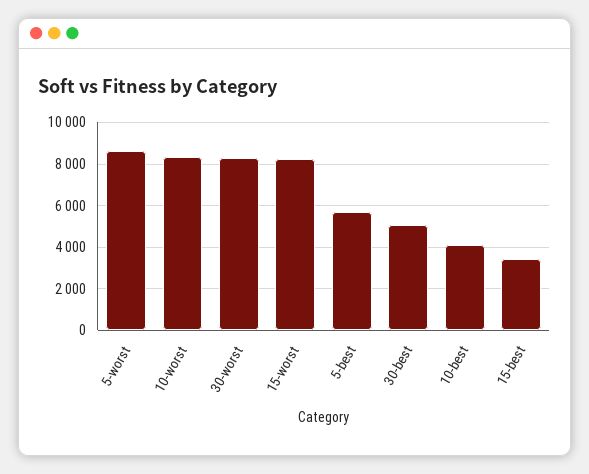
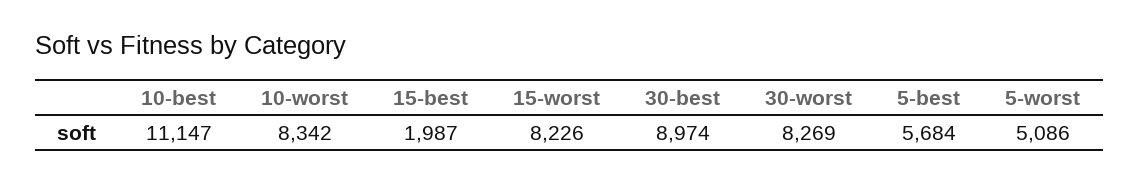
5-worst: 8500 -> 5086
30-best: 5000 -> 8974
10-best: 4000 -> 11147
15-best: 3500 -> 1987

